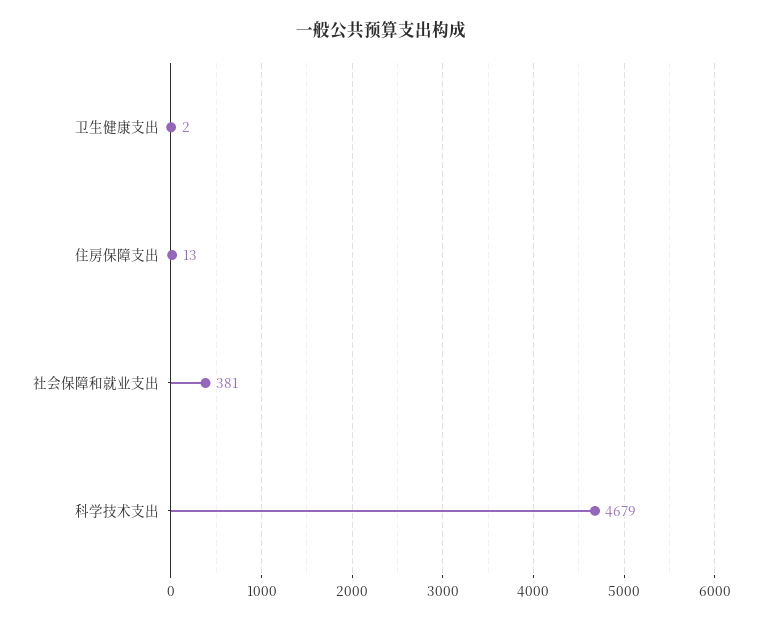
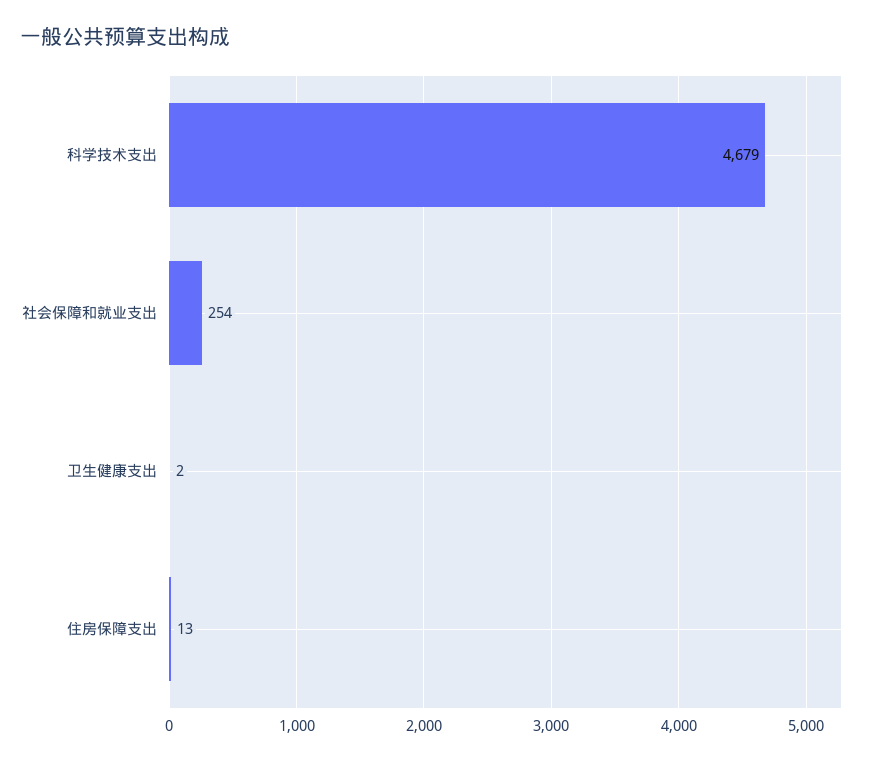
社会保障和就业支出: 381 -> 254

